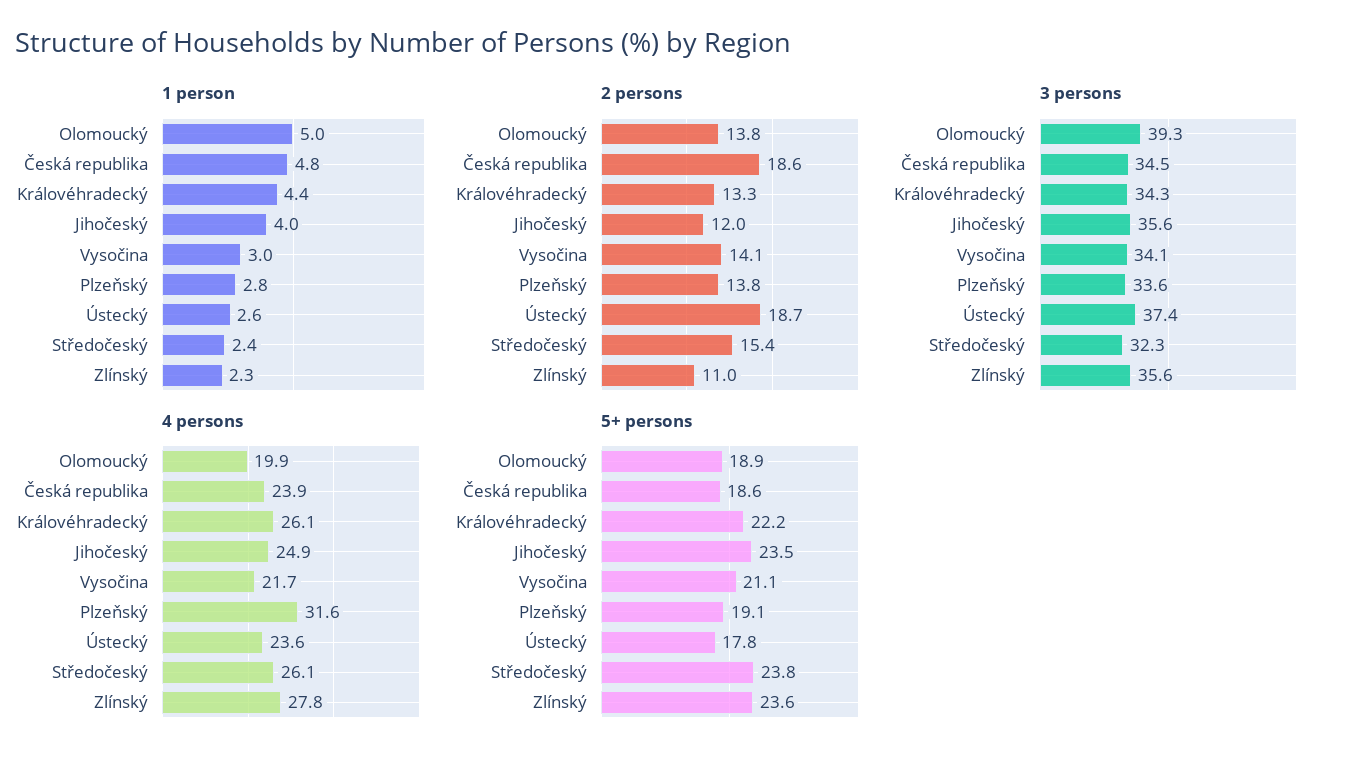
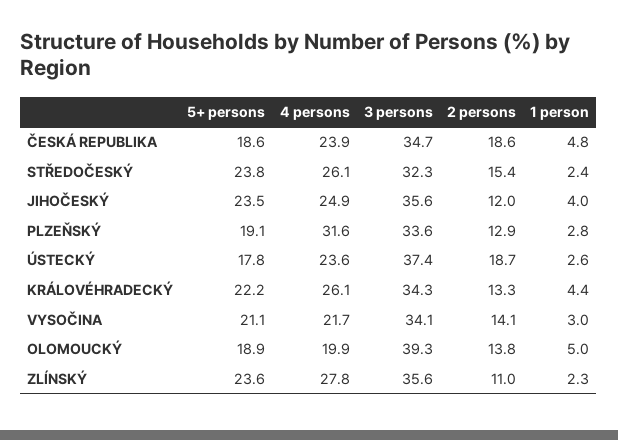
2 persons, Plzeňský: 13.8 -> 12.9
3 persons, Česká republika: 34.5 -> 34.7

